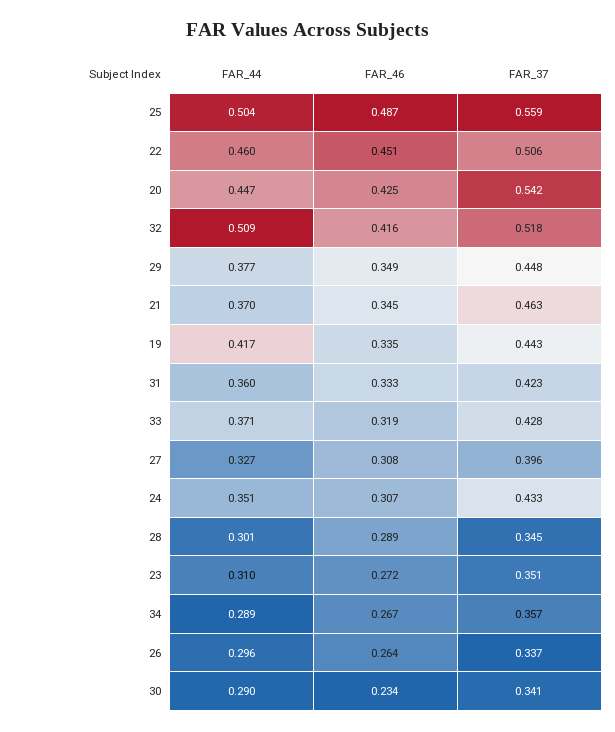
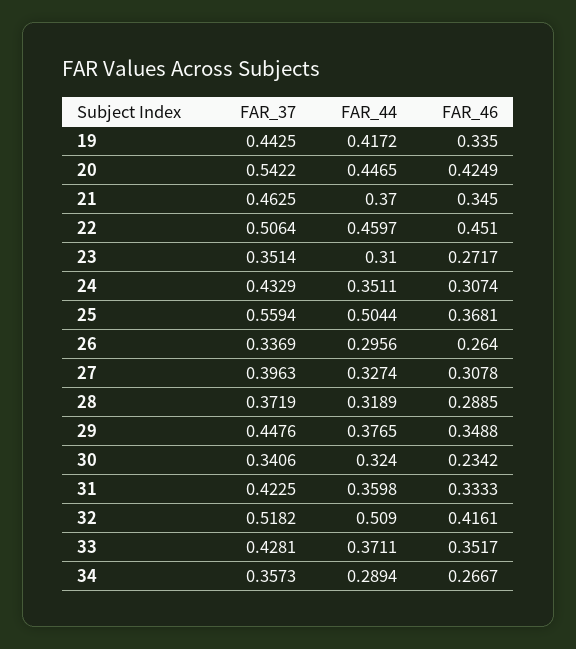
FAR_46, 25: 0.487 -> 0.3681
FAR_46, 33: 0.319 -> 0.3517
FAR_44, 28: 0.301 -> 0.3189
FAR_37, 28: 0.345 -> 0.3719
FAR_44, 30: 0.29 -> 0.324

